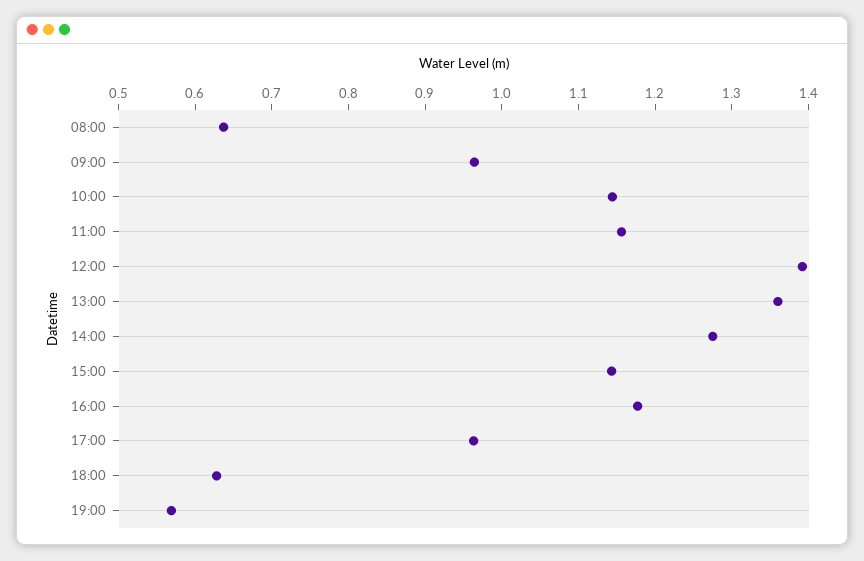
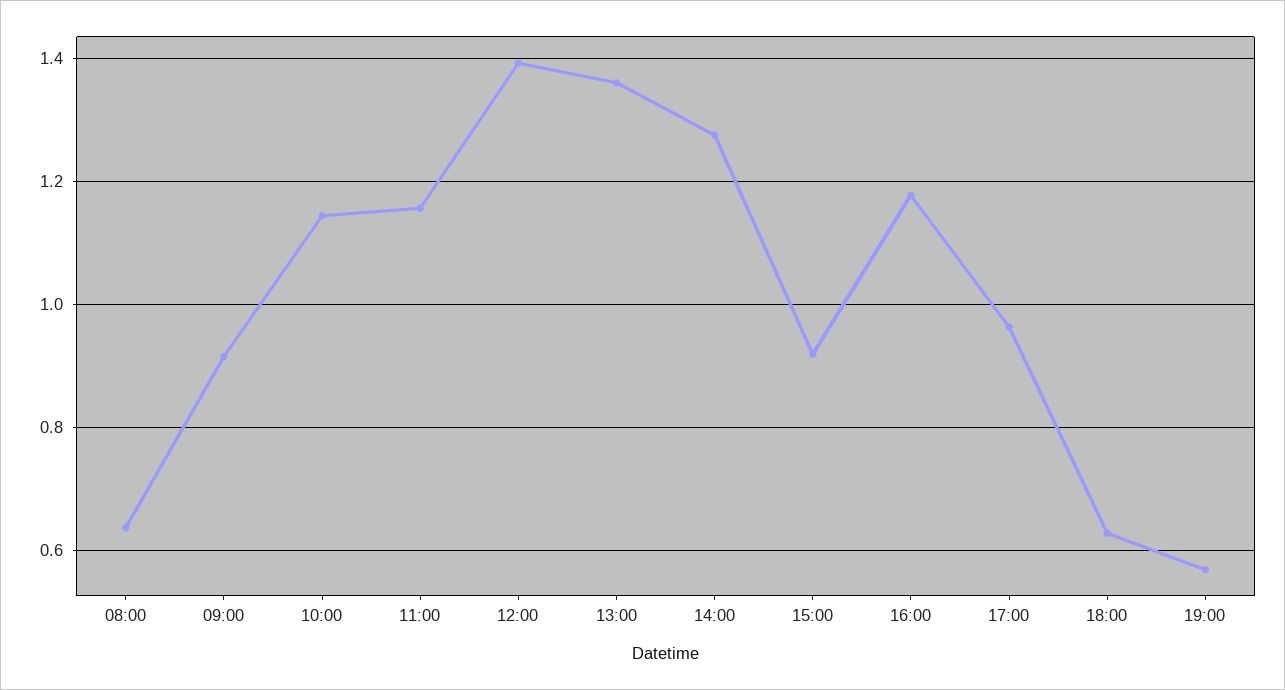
09:00: 0.96 -> 0.92
15:00: 1.14 -> 0.92

